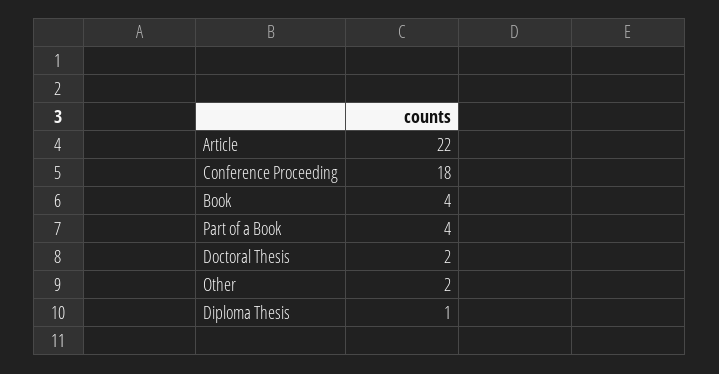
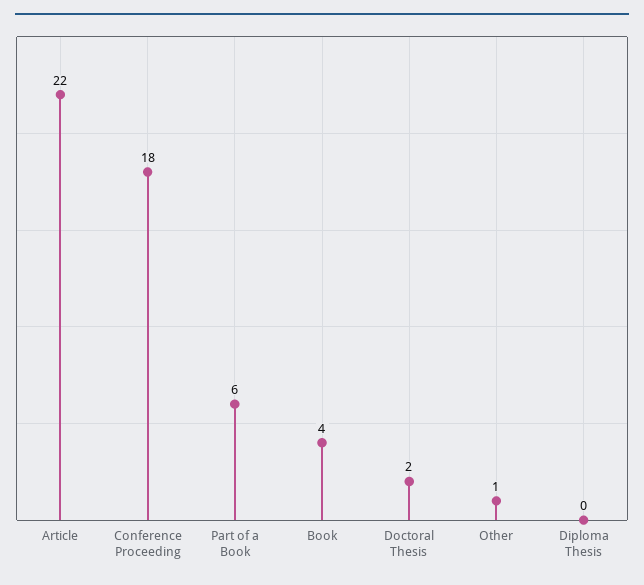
Part of a Book: 4 -> 6
Other: 2 -> 1
Diploma Thesis: 1 -> 0

